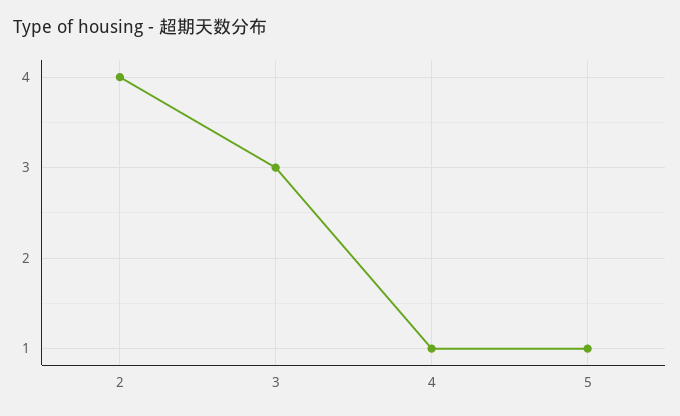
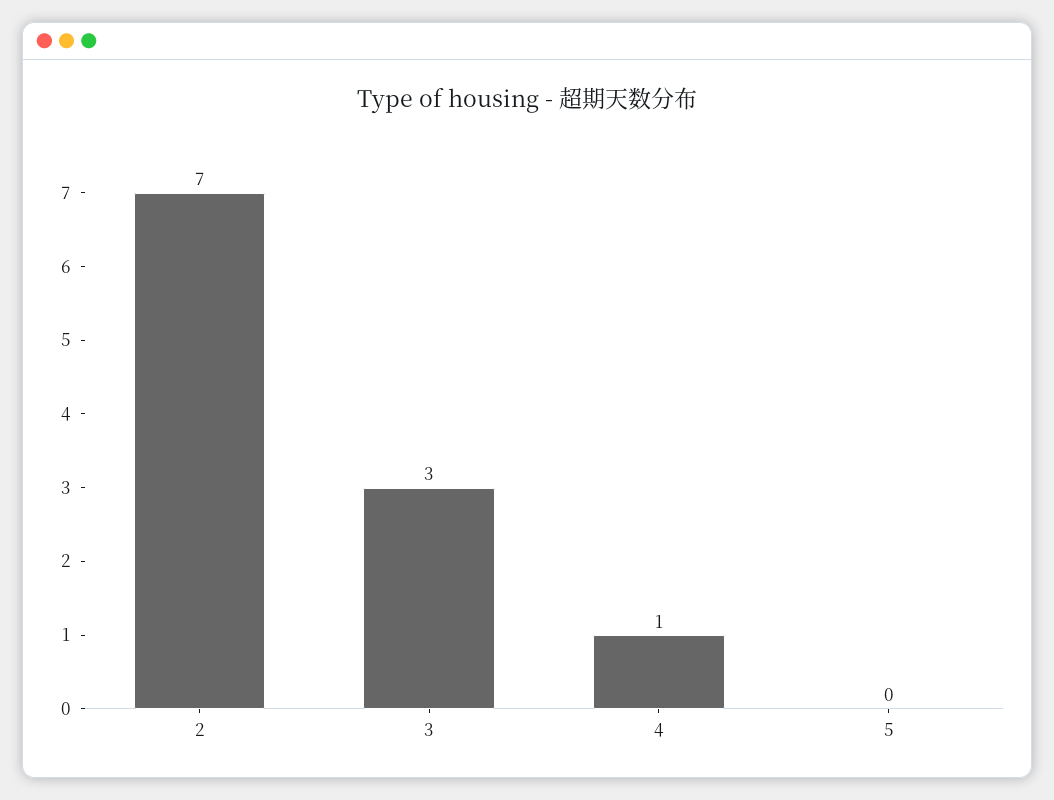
2: 4 -> 7
5: 1 -> 0

